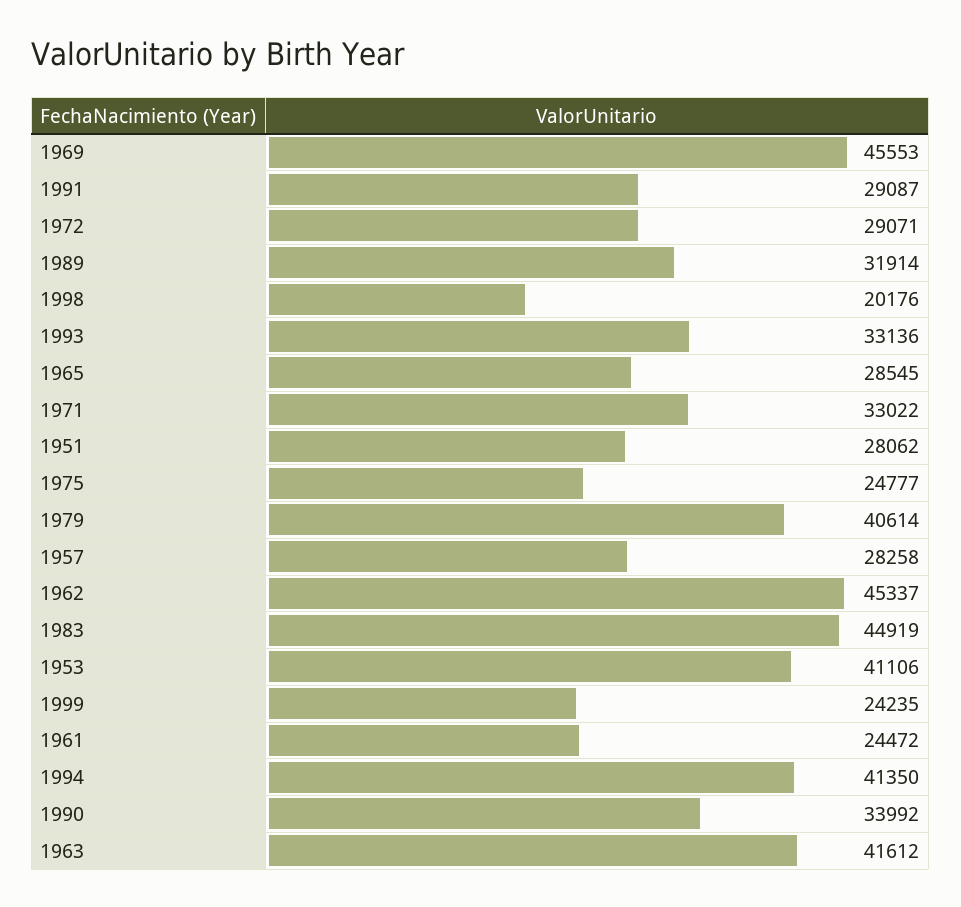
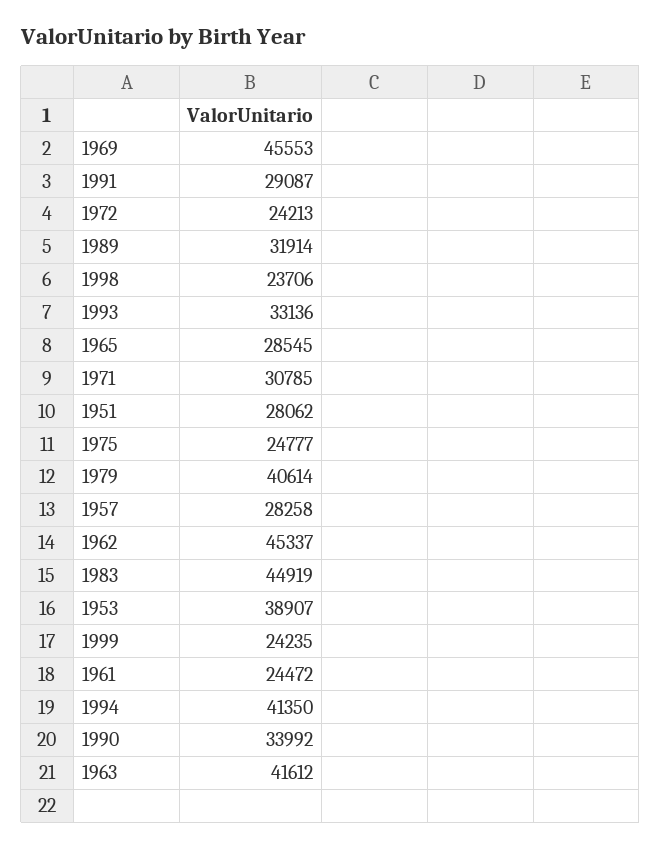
1972: 29071 -> 24213
1998: 20176 -> 23706
1971: 33022 -> 30785
1953: 41106 -> 38907

